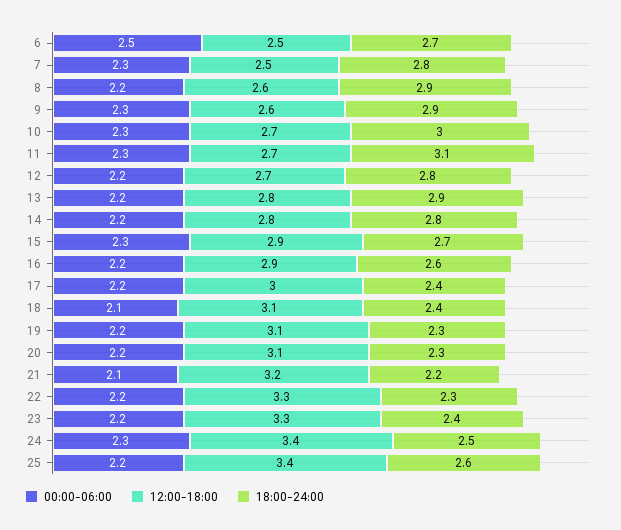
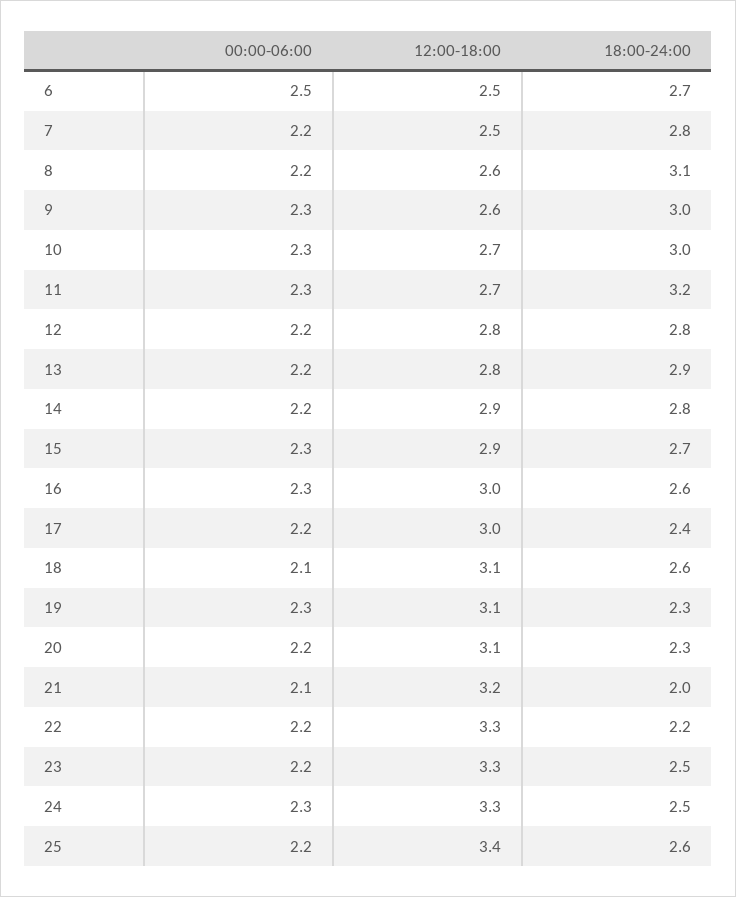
00:00-06:00, 7: 2.3 -> 2.2
18:00-24:00, 8: 2.9 -> 3.1
18:00-24:00, 9: 2.9 -> 3
18:00-24:00, 11: 3.1 -> 3.2
12:00-18:00, 12: 2.7 -> 2.8
12:00-18:00, 14: 2.8 -> 2.9
00:00-06:00, 16: 2.2 -> 2.3
12:00-18:00, 16: 2.9 -> 3
18:00-24:00, 18: 2.4 -> 2.6
00:00-06:00, 19: 2.2 -> 2.3
18:00-24:00, 21: 2.2 -> 2
18:00-24:00, 22: 2.3 -> 2.2
18:00-24:00, 23: 2.4 -> 2.5
12:00-18:00, 24: 3.4 -> 3.3

